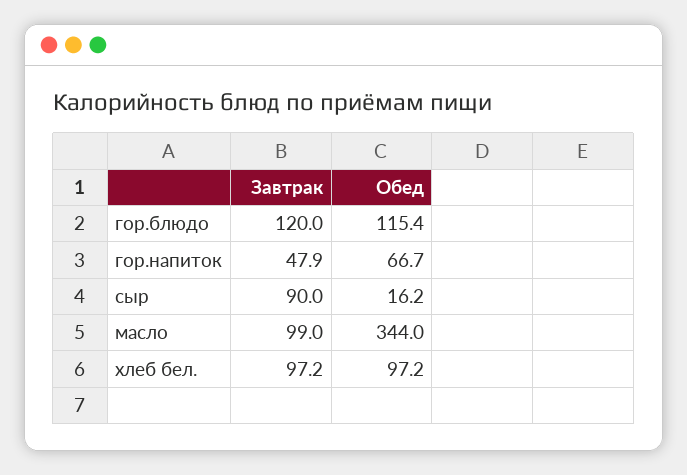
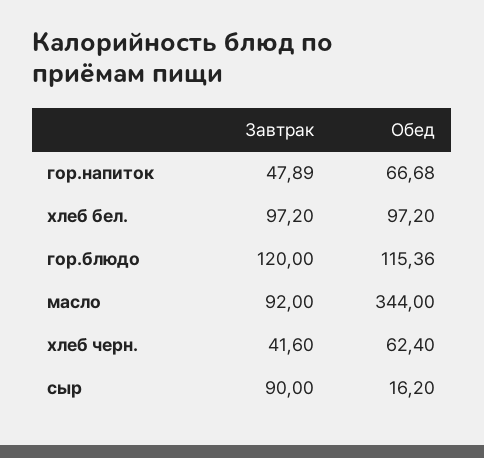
Завтрак, масло: 99 -> 92
Завтрак, хлеб черн.: none -> 41.6
Обед, хлеб черн.: none -> 62.4

